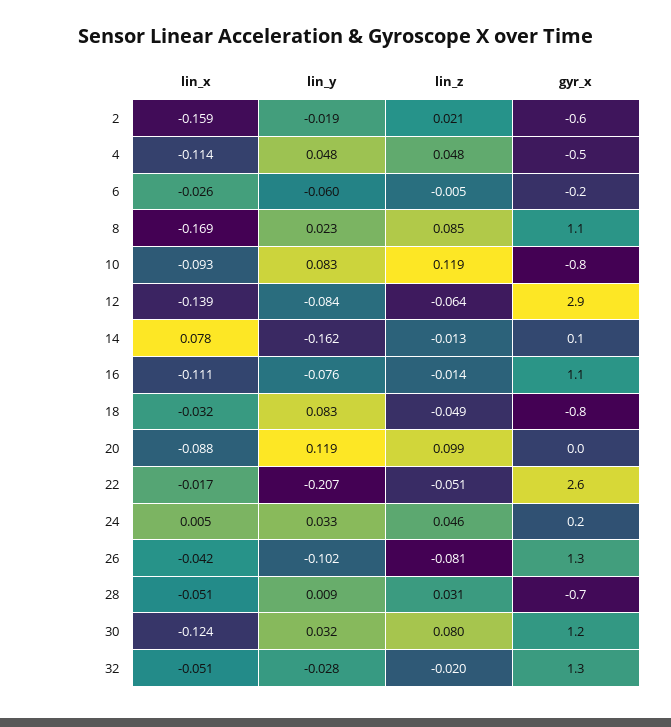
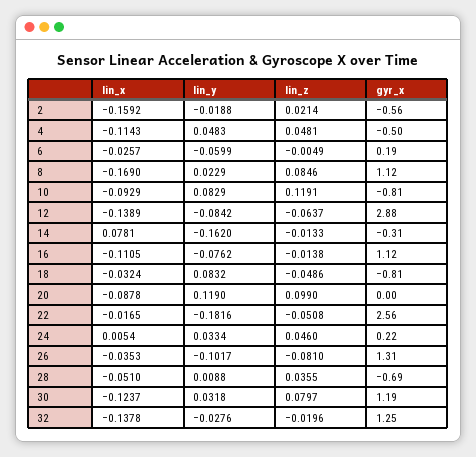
gyr_x, 6: -0.2 -> 0.19
gyr_x, 14: 0.1 -> -0.31
lin_y, 22: -0.207 -> -0.1816
lin_x, 26: -0.042 -> -0.0353
lin_z, 28: 0.031 -> 0.0355
lin_x, 32: -0.051 -> -0.1378

